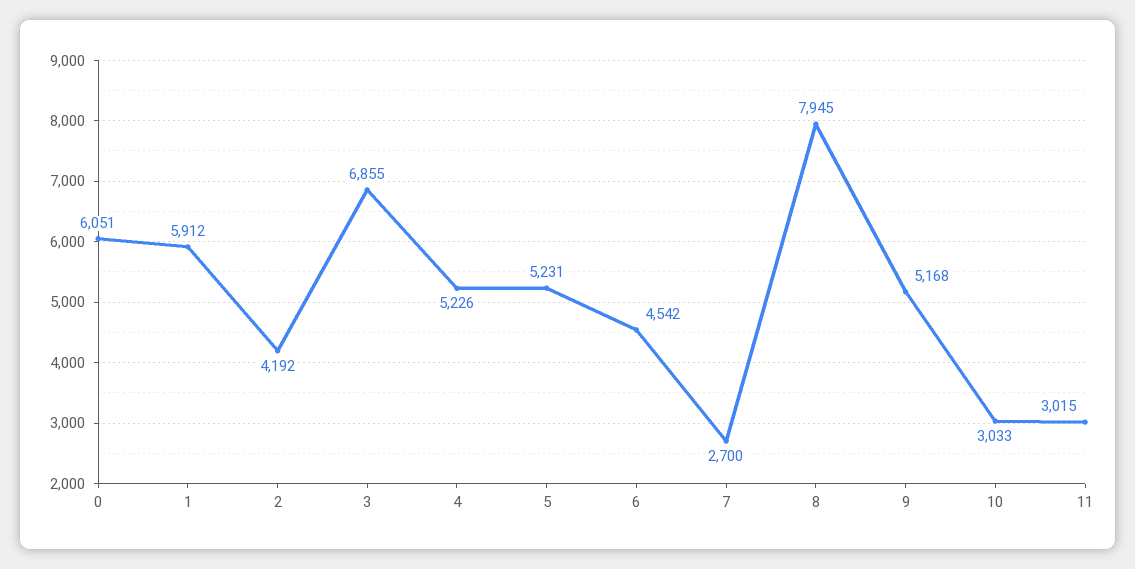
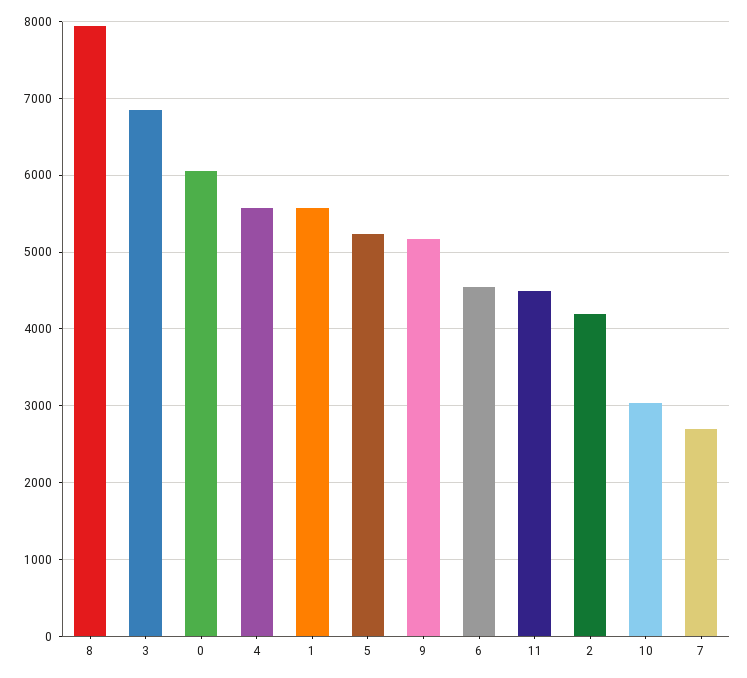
1: 5912 -> 5600
4: 5226 -> 5600
11: 3015 -> 4500

